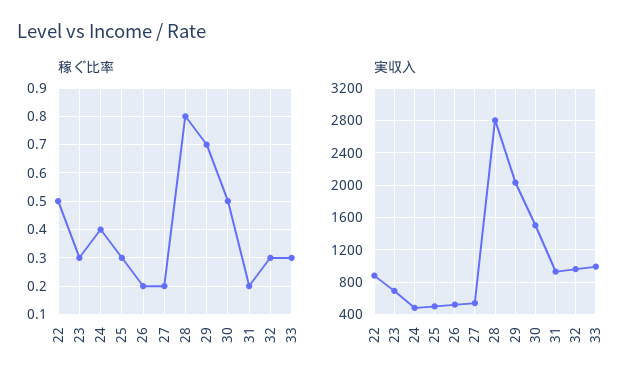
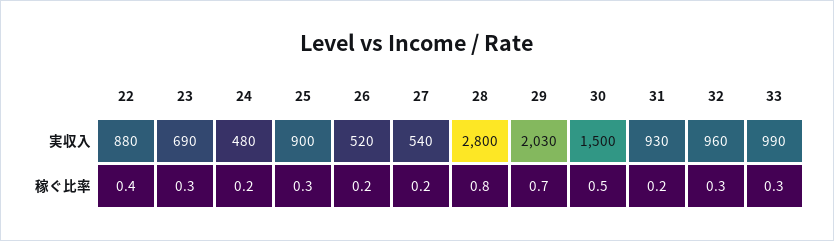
稼ぐ比率, 22: 0.5 -> 0.4
稼ぐ比率, 24: 0.4 -> 0.2
実収入, 25: 500 -> 900

